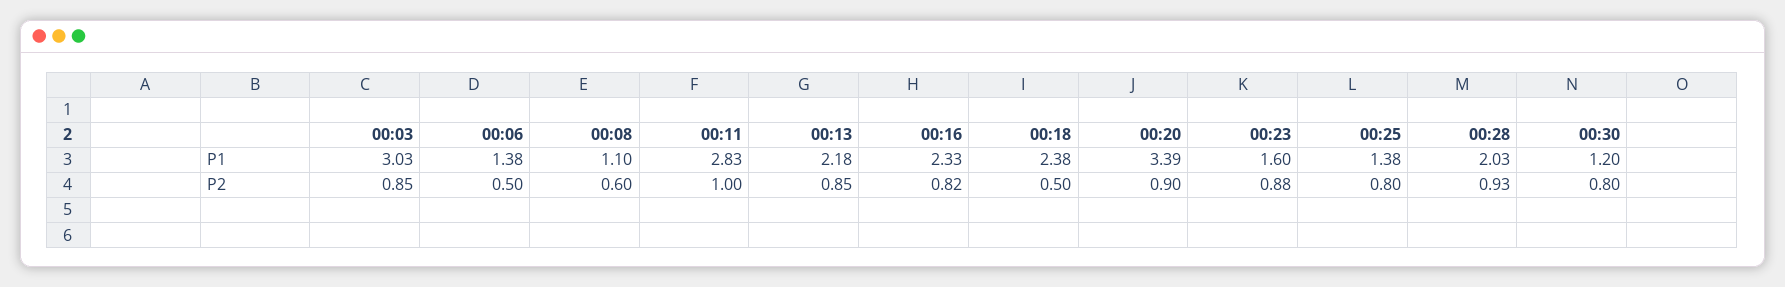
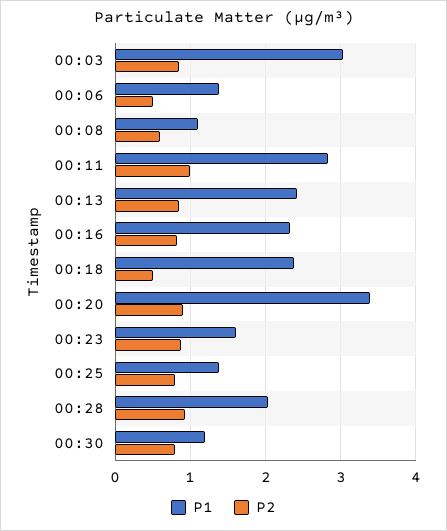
P1, 00:13: 2.18 -> 2.4

